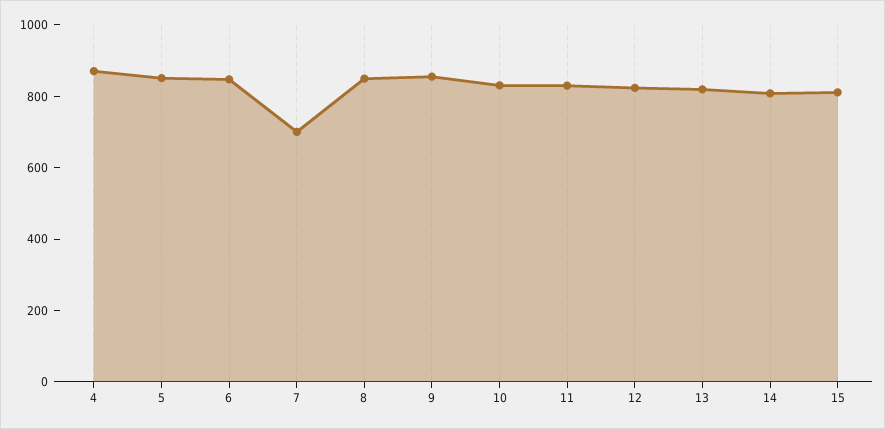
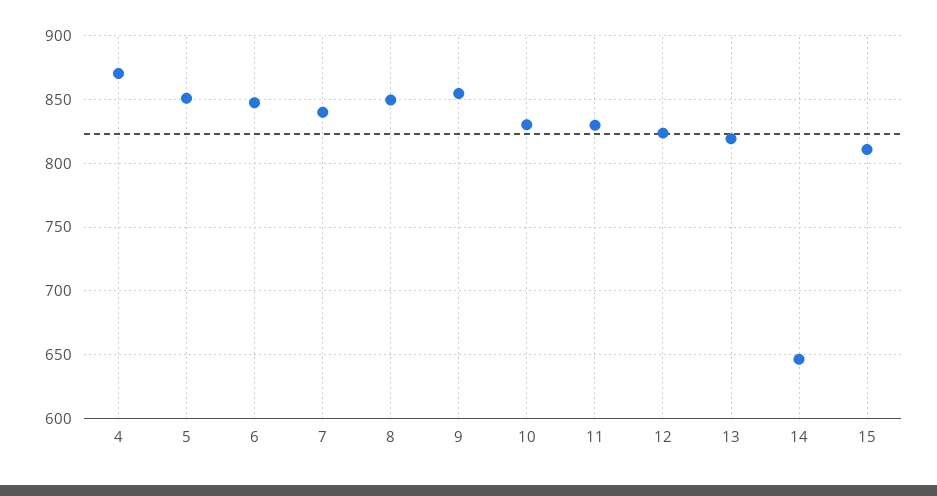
7: 700 -> 840
14: 800 -> 645

